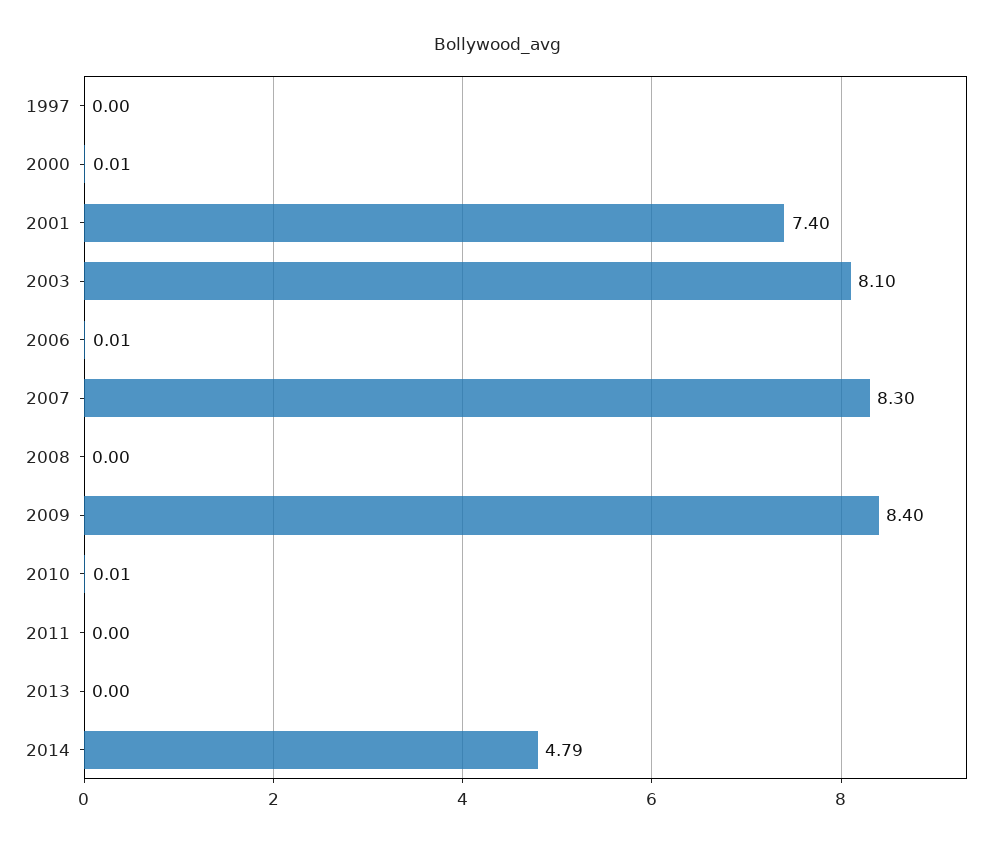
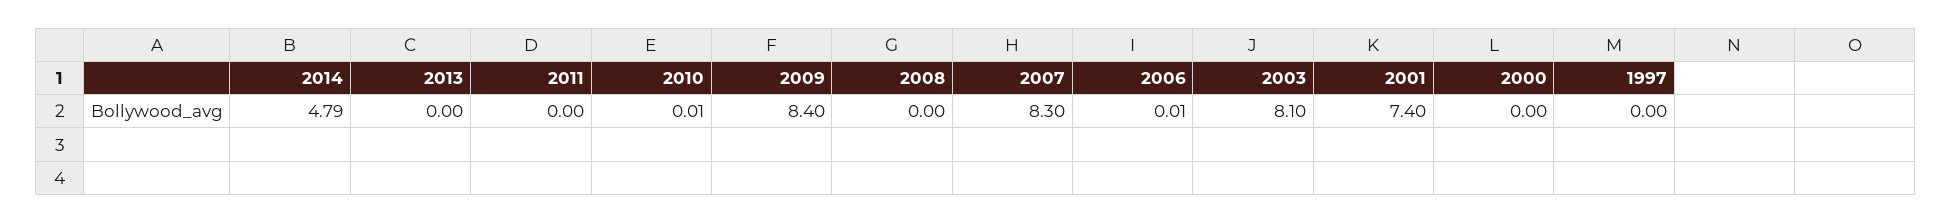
2000: 0.01 -> 0

